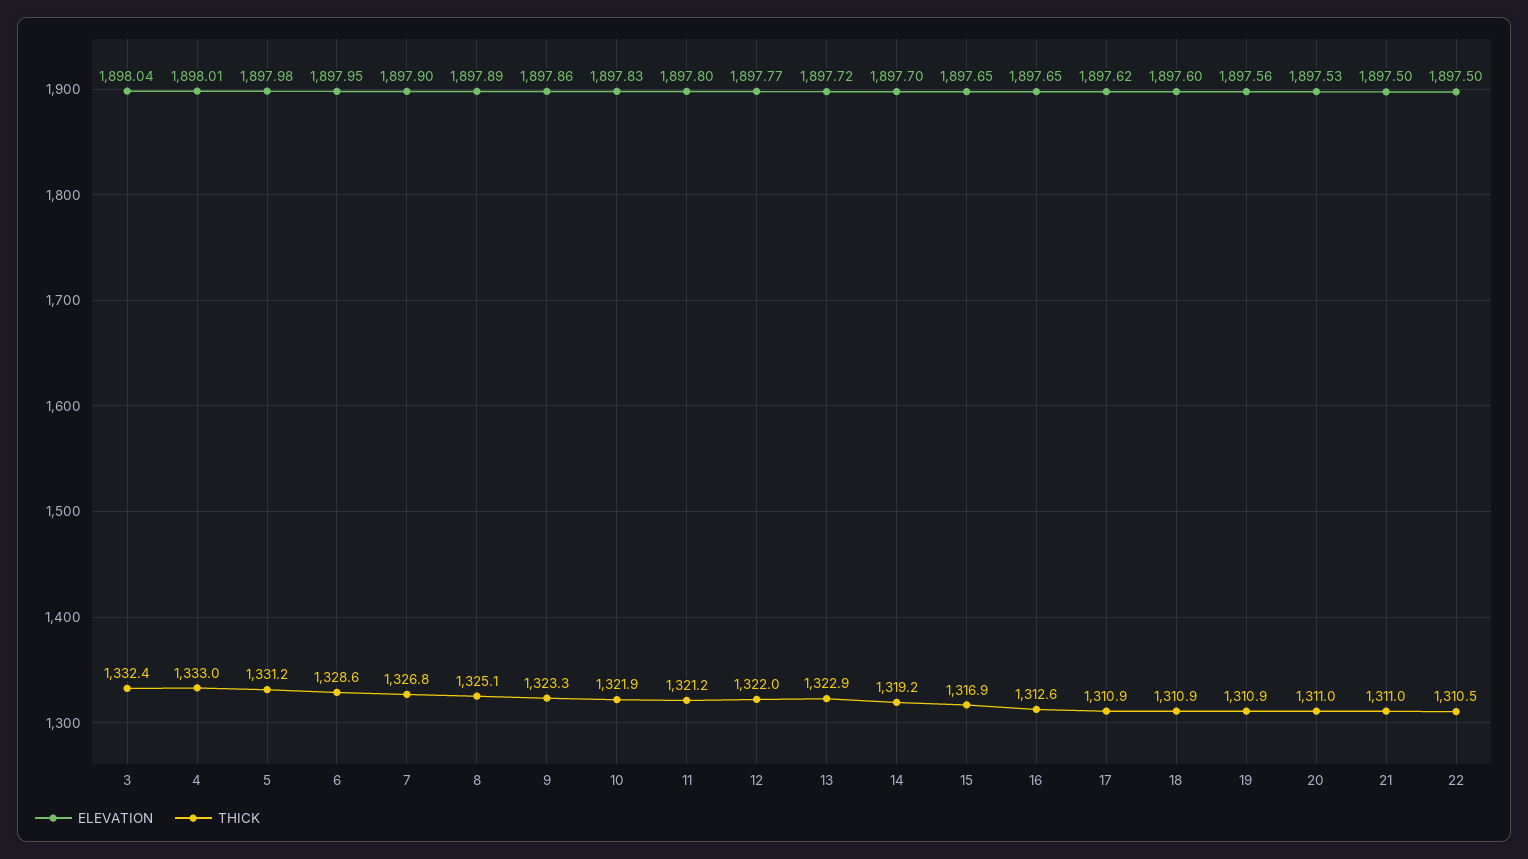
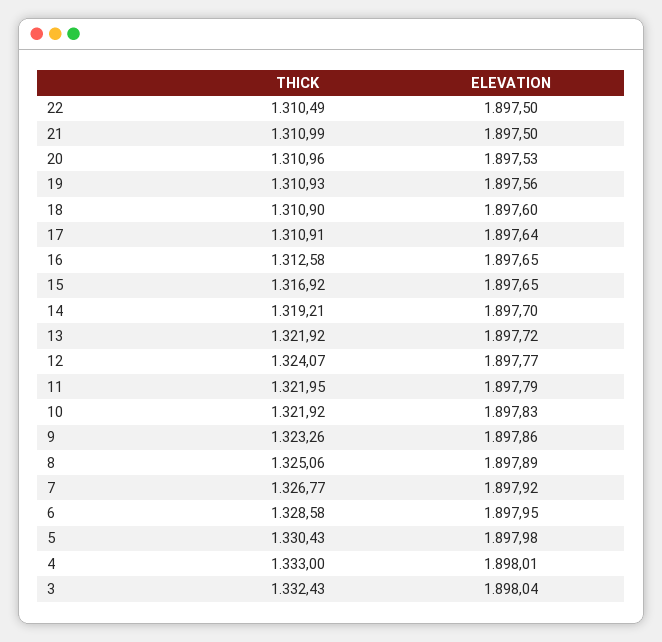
THICK, 5: 1331.2 -> 1330.43
ELEVATION, 7: 1897.9 -> 1897.92
ELEVATION, 11: 1897.8 -> 1897.79
THICK, 11: 1321.2 -> 1321.95
THICK, 12: 1322 -> 1324.07
THICK, 13: 1322.9 -> 1321.92
ELEVATION, 17: 1897.62 -> 1897.64

